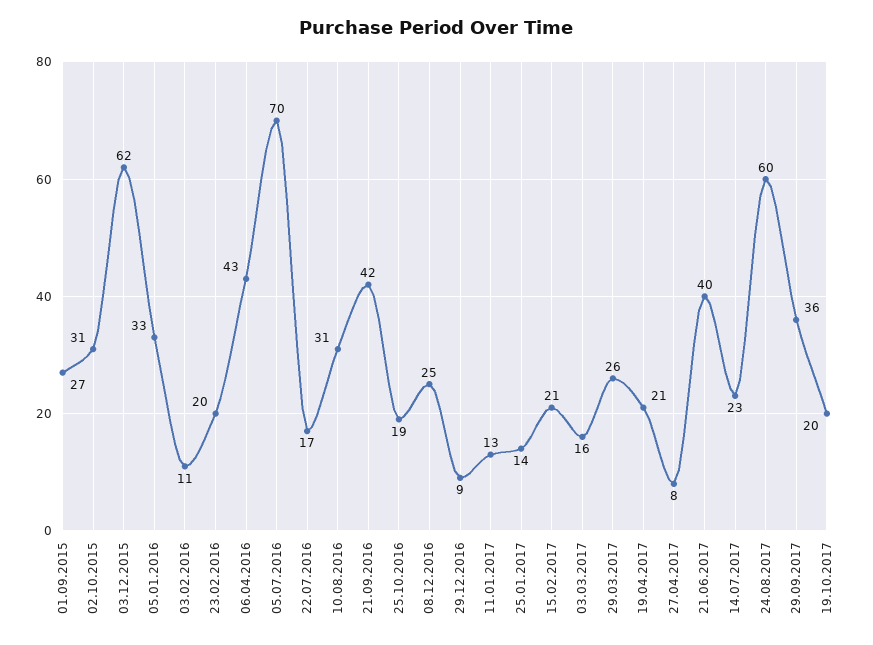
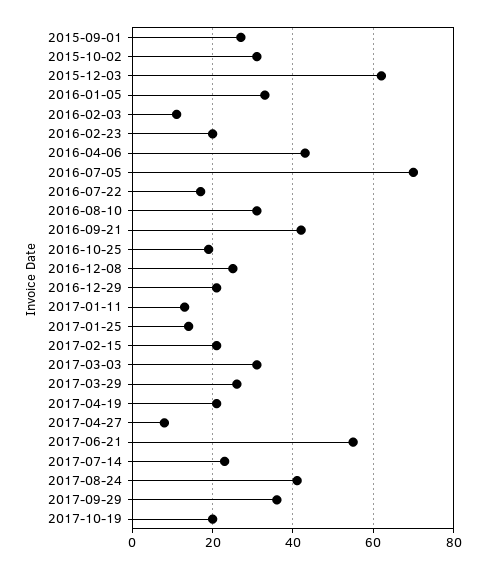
29.12.2016: 9 -> 20
03.03.2017: 16 -> 30
21.06.2017: 40 -> 55
24.08.2017: 60 -> 40

